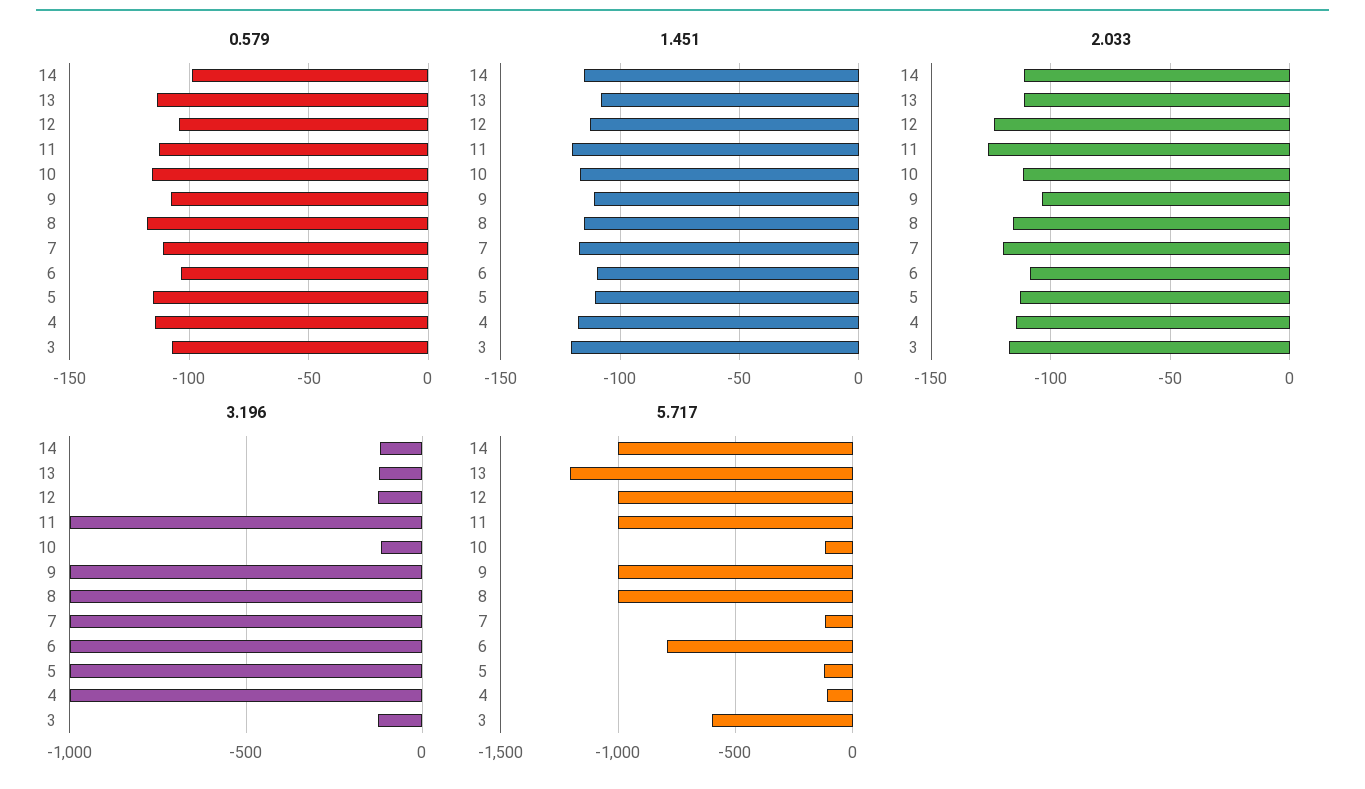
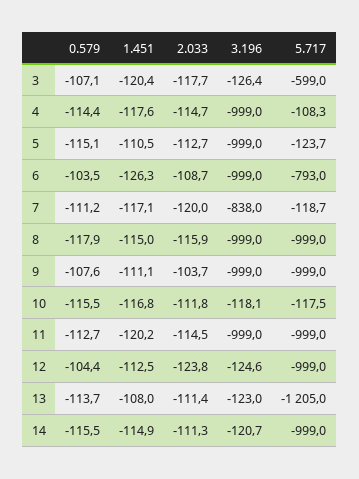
0.579, 14: -100 -> -115.5
1.451, 6: -110 -> -126.3
2.033, 11: -125 -> -114.5
3.196, 7: -1000 -> -838

